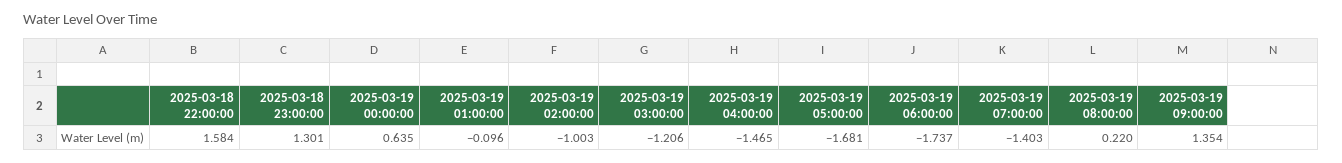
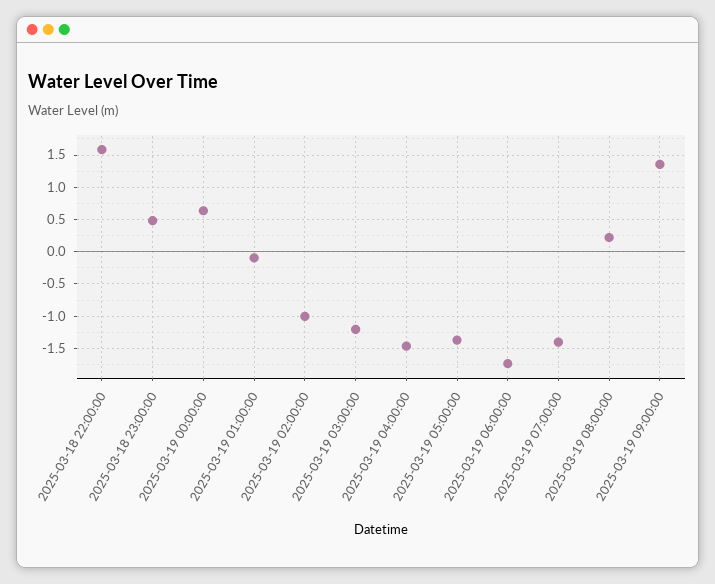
2025-03-18 23:00:00: 1.301 -> 0.5
2025-03-19 05:00:00: -1.681 -> -1.4

